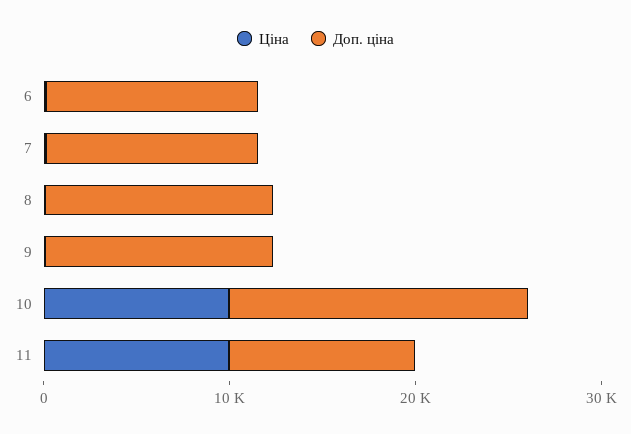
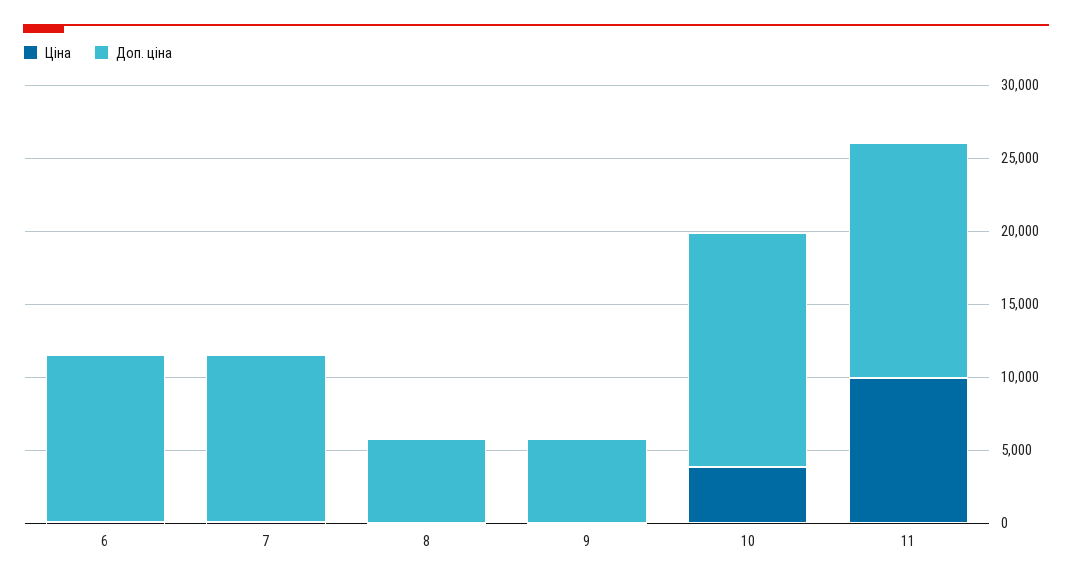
Доп. ціна, 8: 12000 -> 6000
Доп. ціна, 9: 12000 -> 6000
Ціна, 10: 10000 -> 4000
Доп. ціна, 11: 10000 -> 16000

